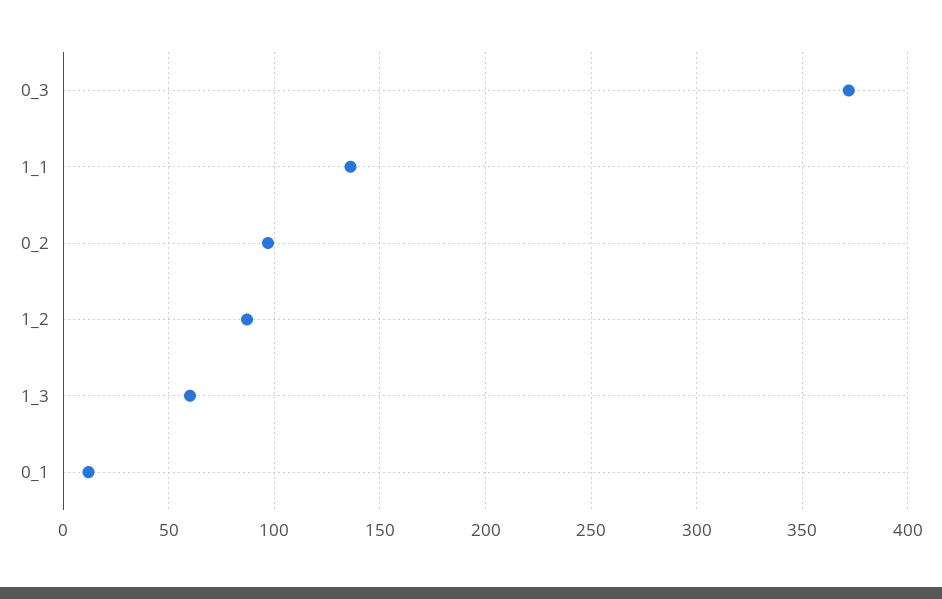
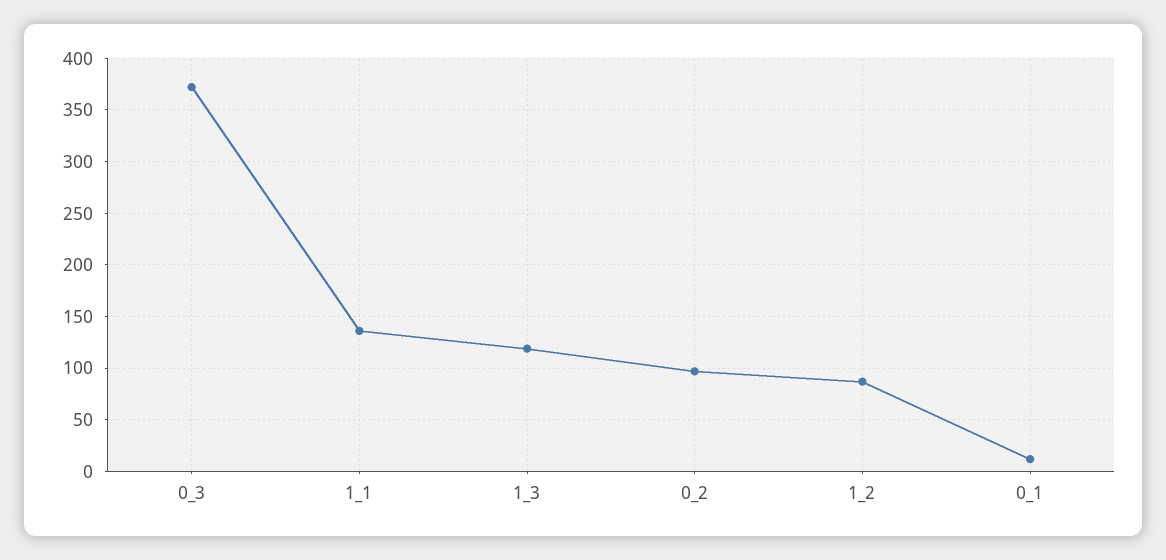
1_3: 60 -> 120

